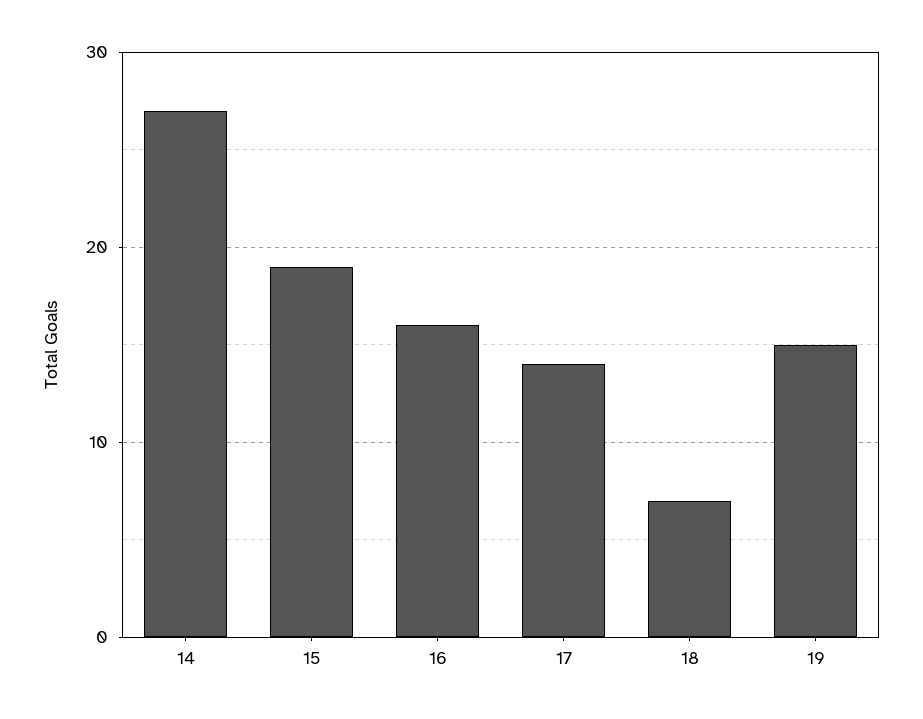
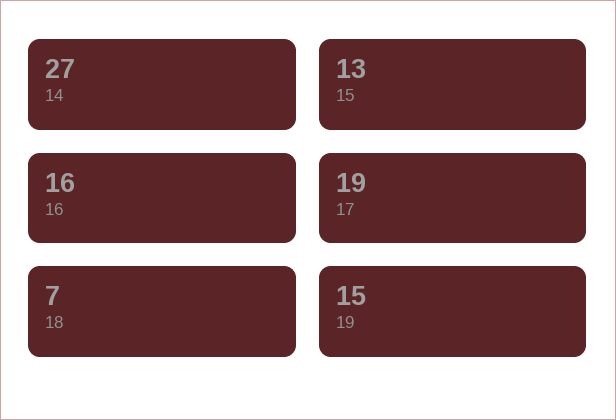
15: 19 -> 13
17: 14 -> 19

